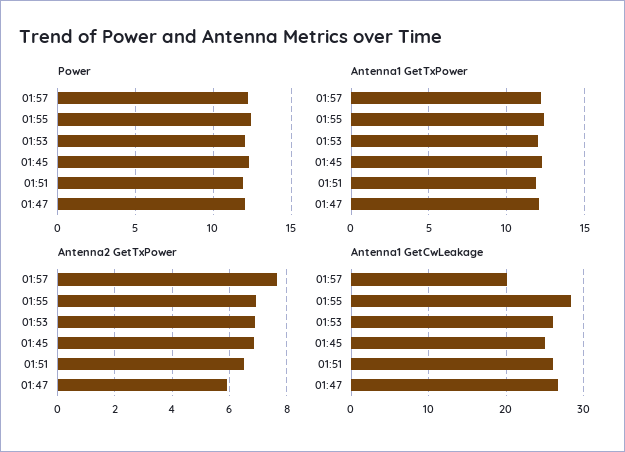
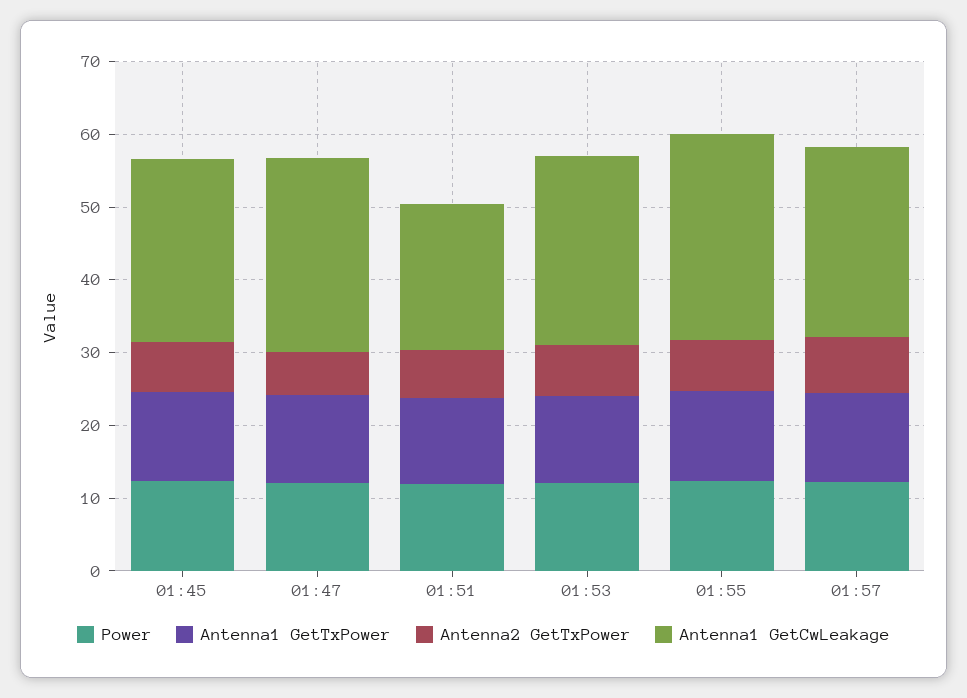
Antenna1 GetCwLeakage, 01:57: 20 -> 26
Antenna1 GetCwLeakage, 01:51: 26 -> 20

